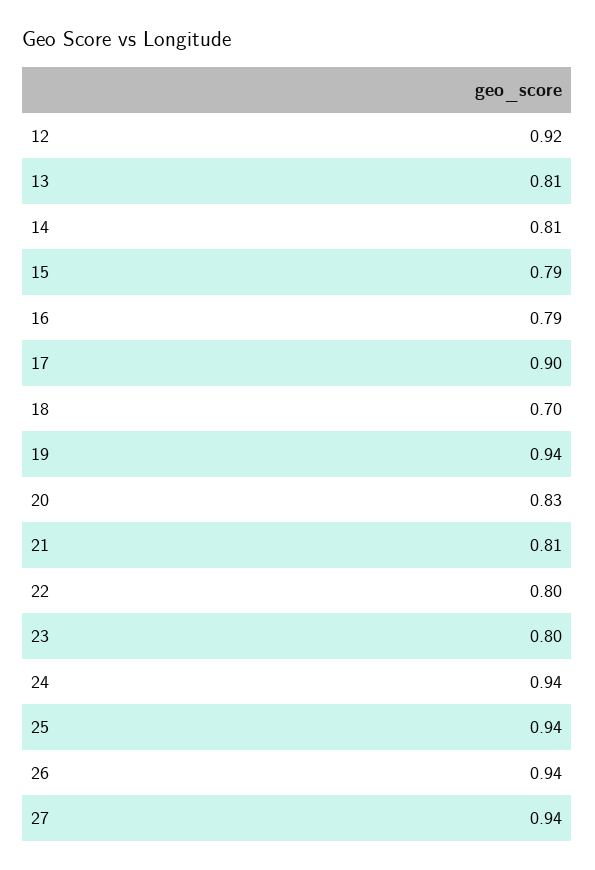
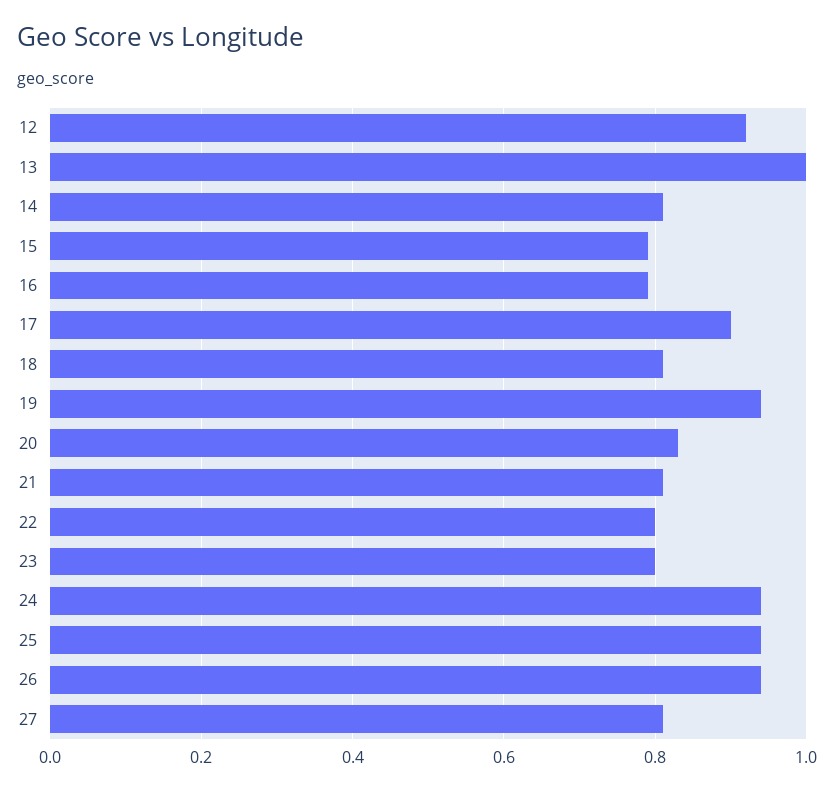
13: 0.81 -> 1
18: 0.7 -> 0.8
27: 0.94 -> 0.8

